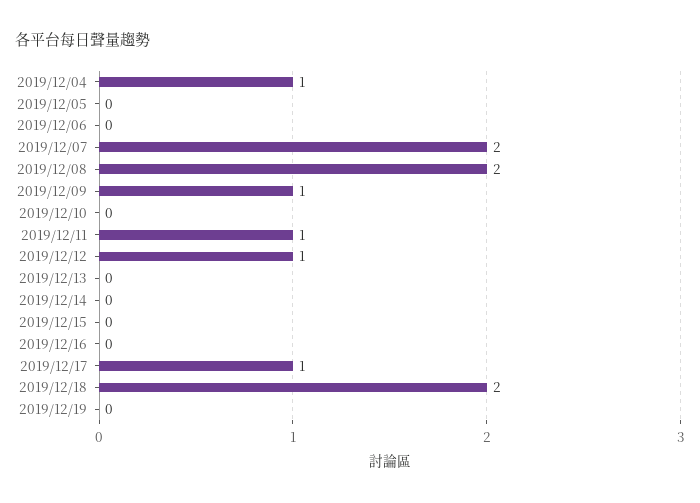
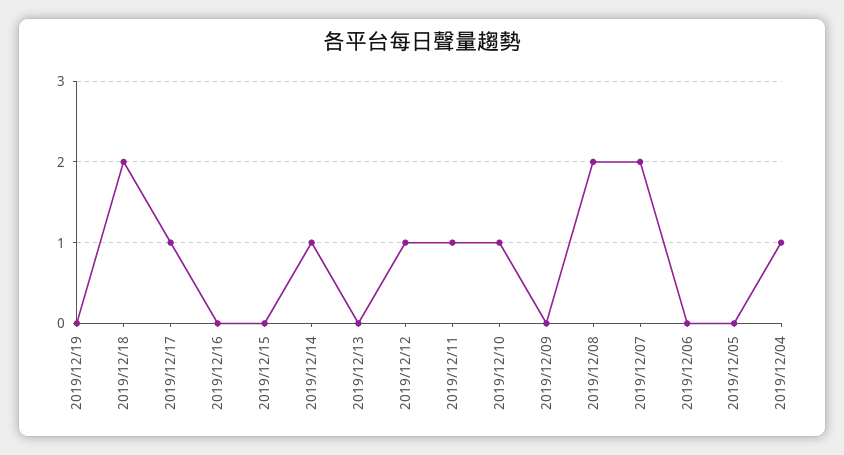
2019/12/09: 1 -> 0
2019/12/10: 0 -> 1
2019/12/14: 0 -> 1

